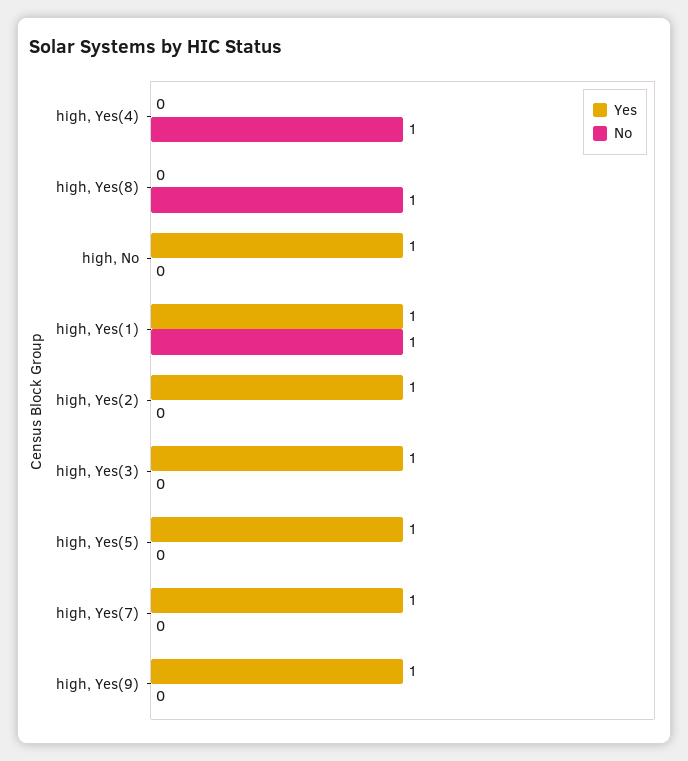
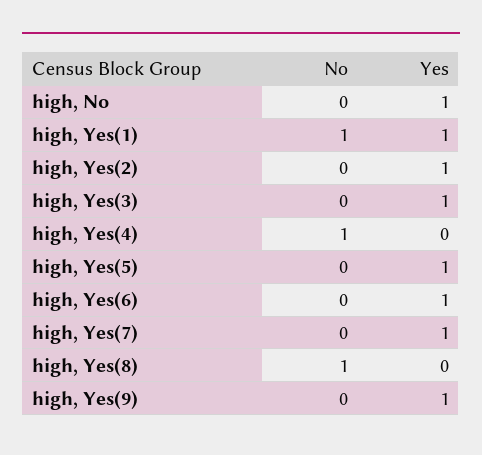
No, high, Yes(6): none -> 0
Yes, high, Yes(6): none -> 1

